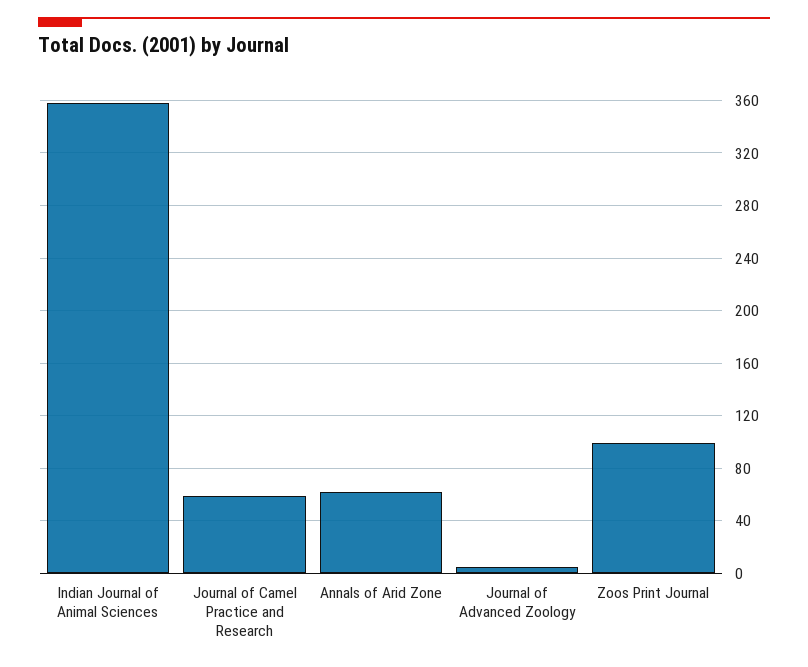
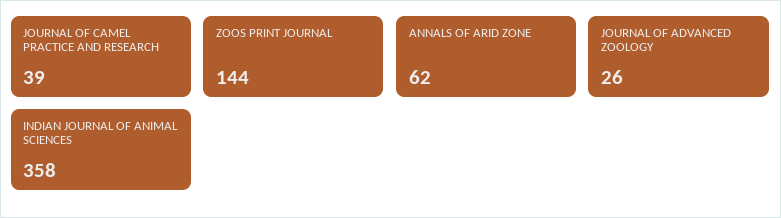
Journal of Camel Practice and Research: 60 -> 39
Journal of Advanced Zoology: 5 -> 26
Zoos Print Journal: 100 -> 144

